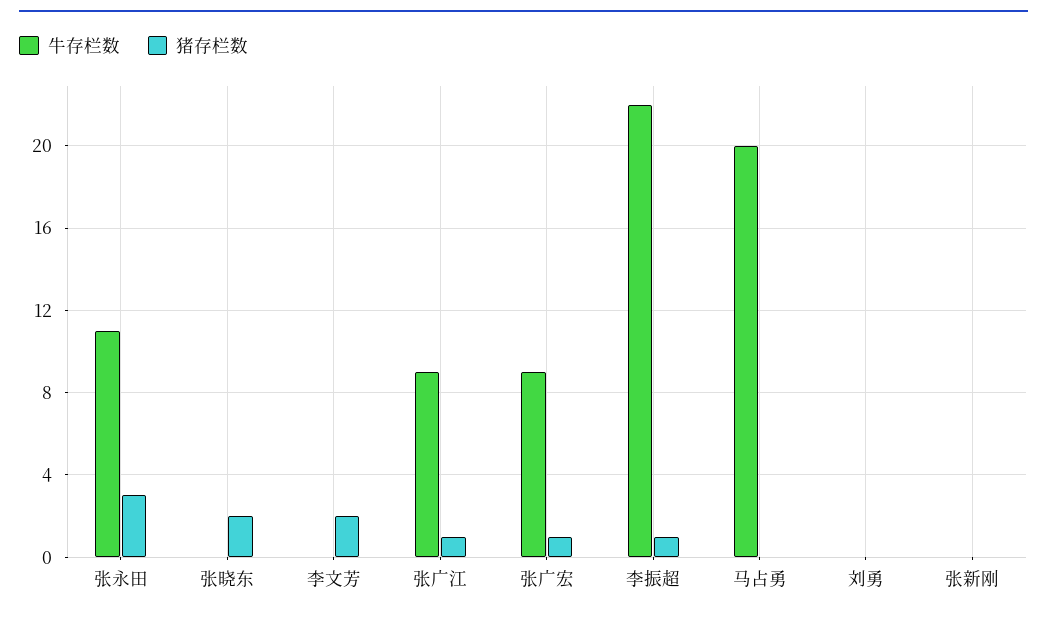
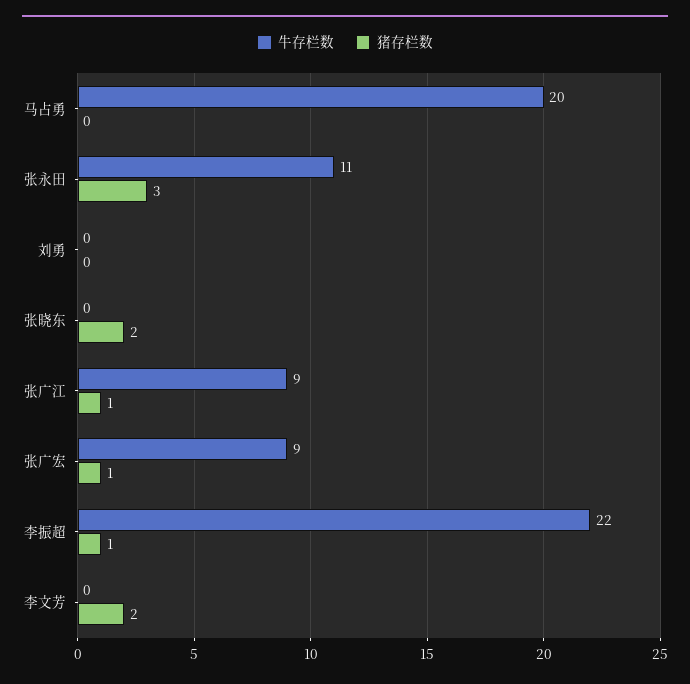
牛存栏数, 张新刚: 0 -> none
猪存栏数, 张新刚: 0 -> none

